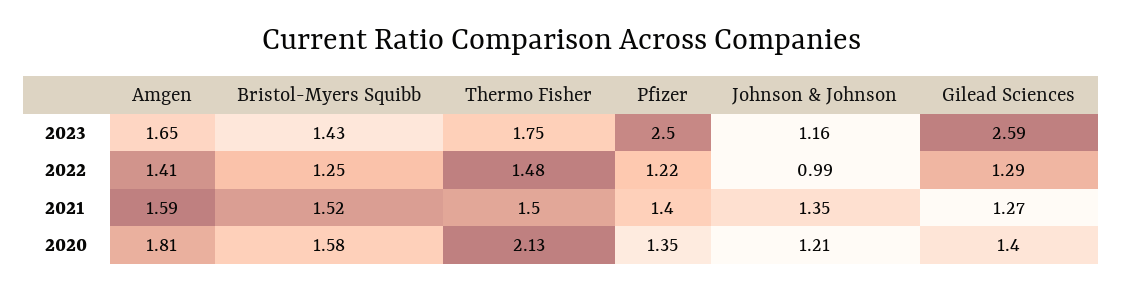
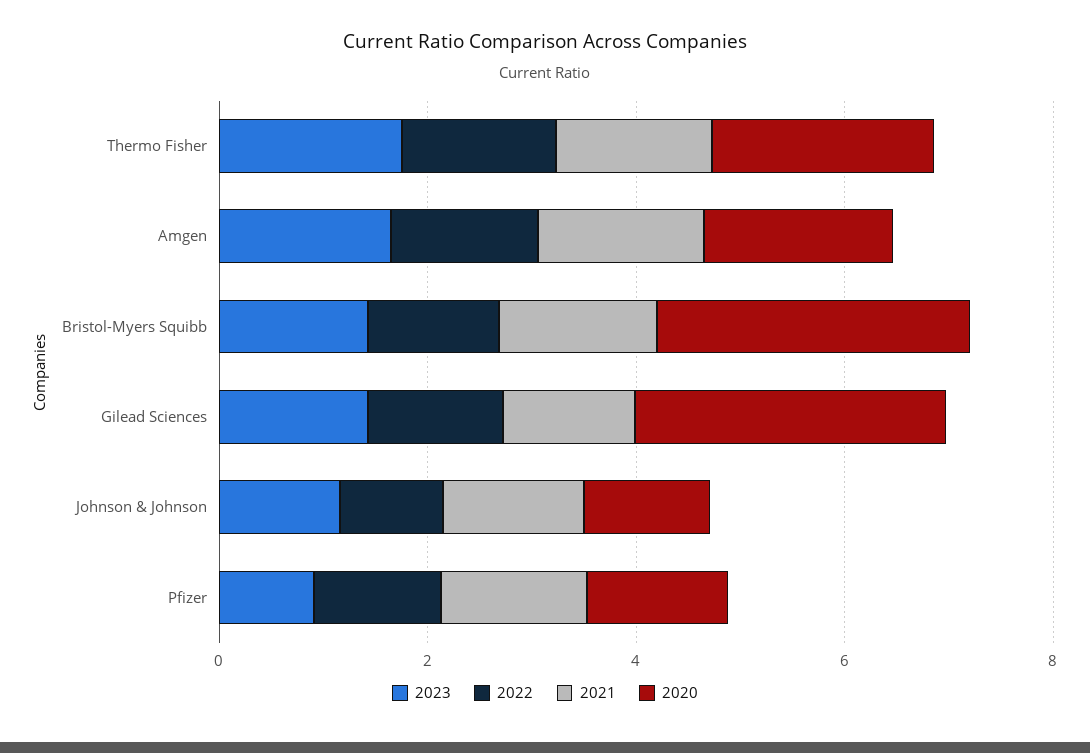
2023, Pfizer: 2.5 -> 1
2023, Gilead Sciences: 2.59 -> 1.5
2020, Bristol-Myers Squibb: 1.58 -> 3
2020, Gilead Sciences: 1.4 -> 3

